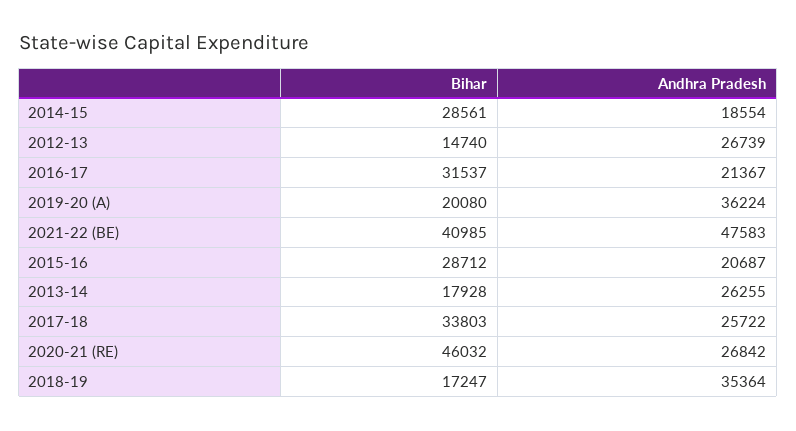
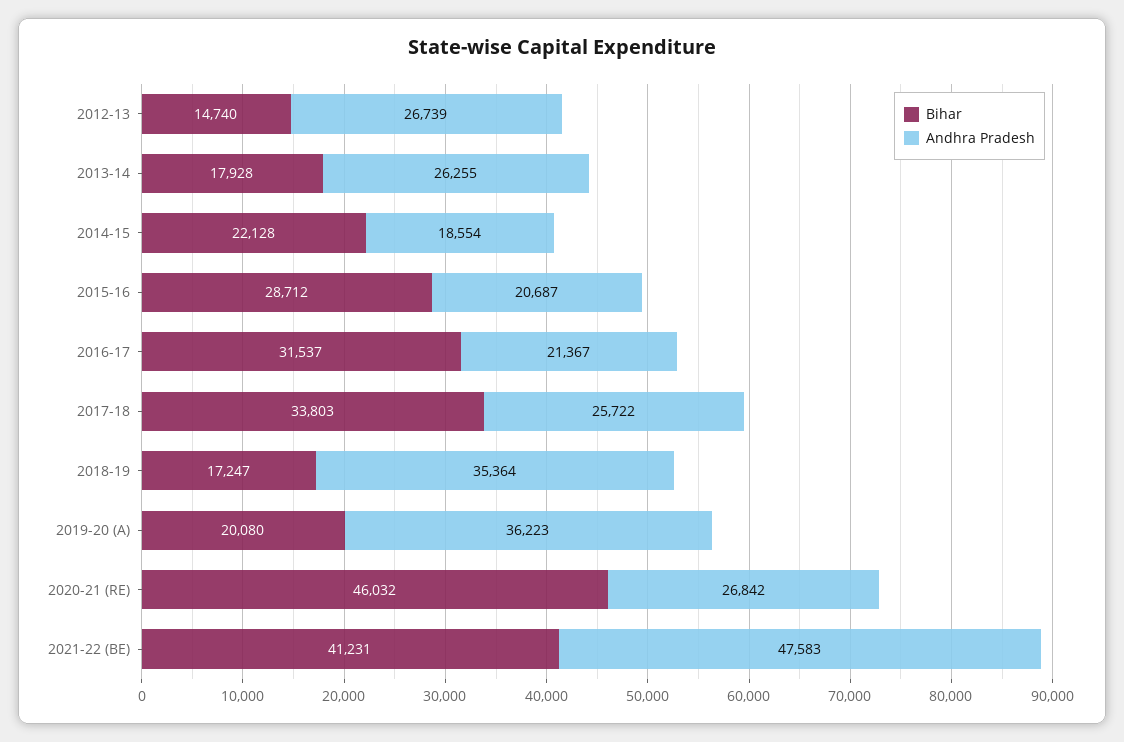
Bihar, 2014-15: 28561 -> 22128
Andhra Pradesh, 2019-20 (A): 36224 -> 36223
Bihar, 2021-22 (BE): 40985 -> 41231

